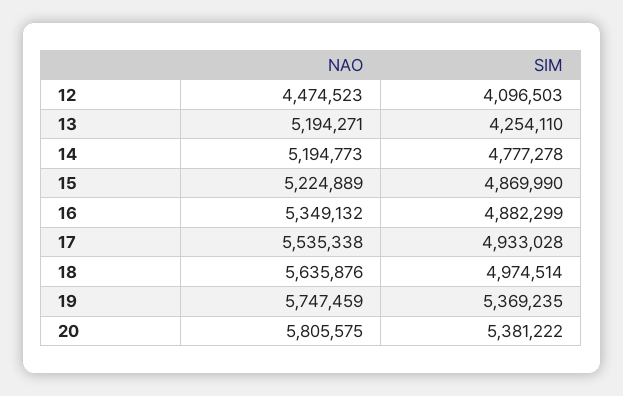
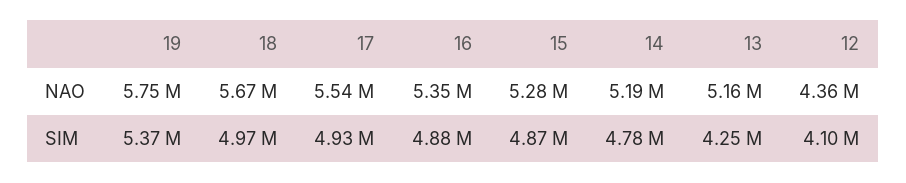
NAO, 12: 4474523 -> 4360000
NAO, 13: 5194271 -> 5160000
NAO, 15: 5224889 -> 5280000
NAO, 18: 5635876 -> 5670000
NAO, 20: 5805575 -> none
SIM, 20: 5381222 -> none

